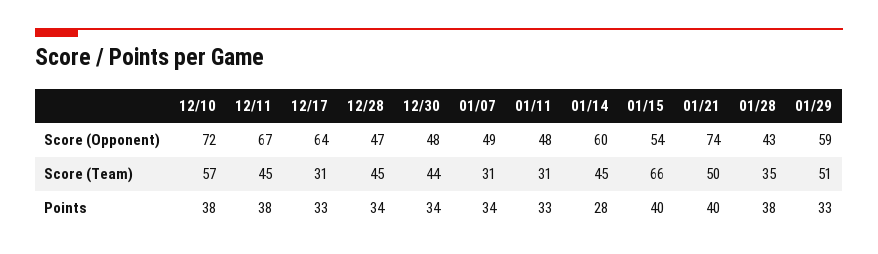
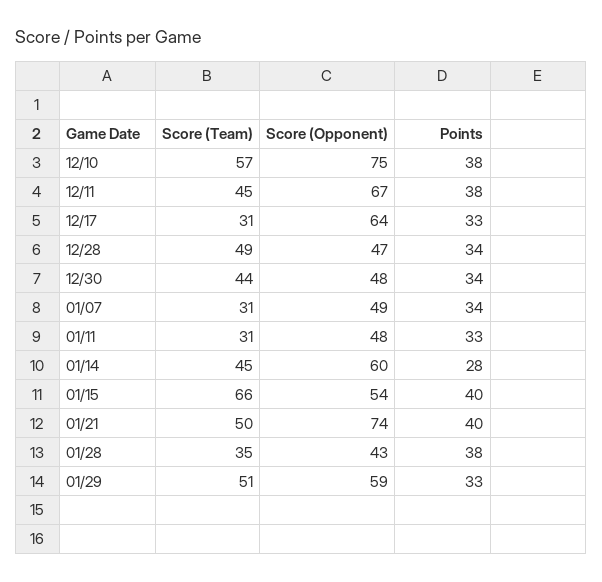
12/10, Score (Opponent): 72 -> 75
12/28, Score (Team): 45 -> 49

